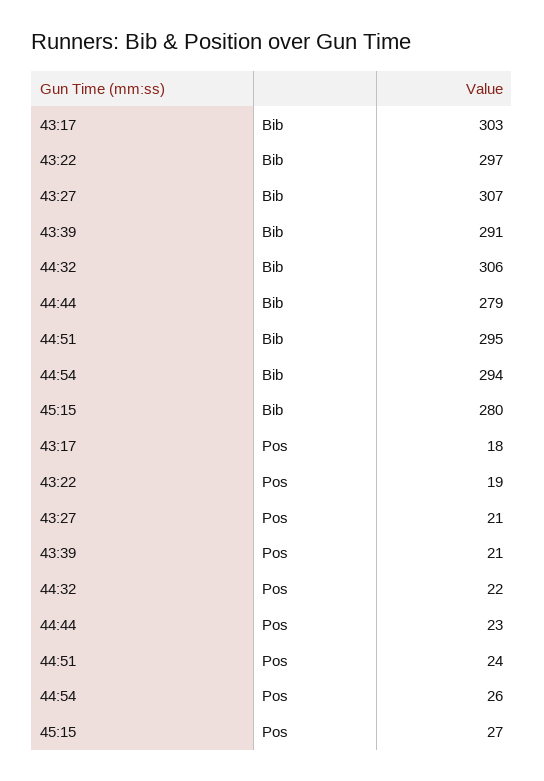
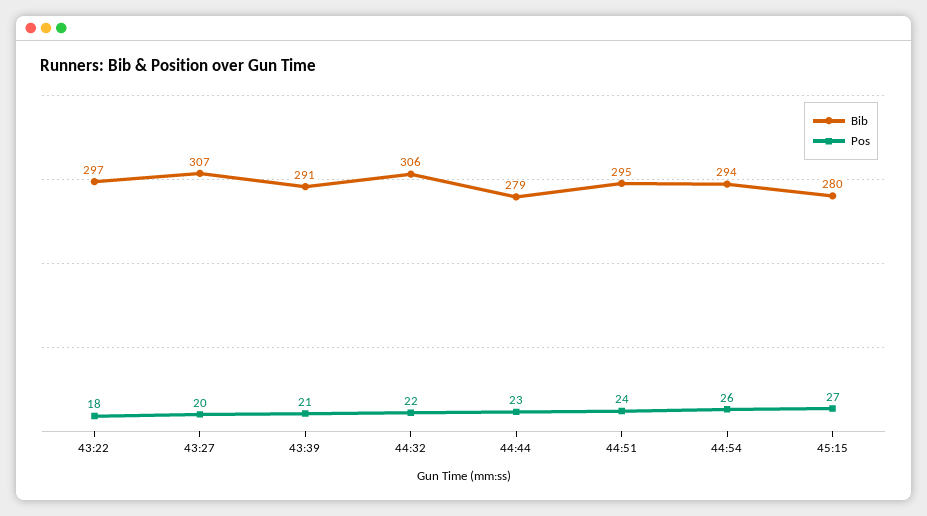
Bib, 43:17: 303 -> none
Pos, 43:17: 18 -> none
Pos, 43:22: 19 -> 18
Pos, 43:27: 21 -> 20

